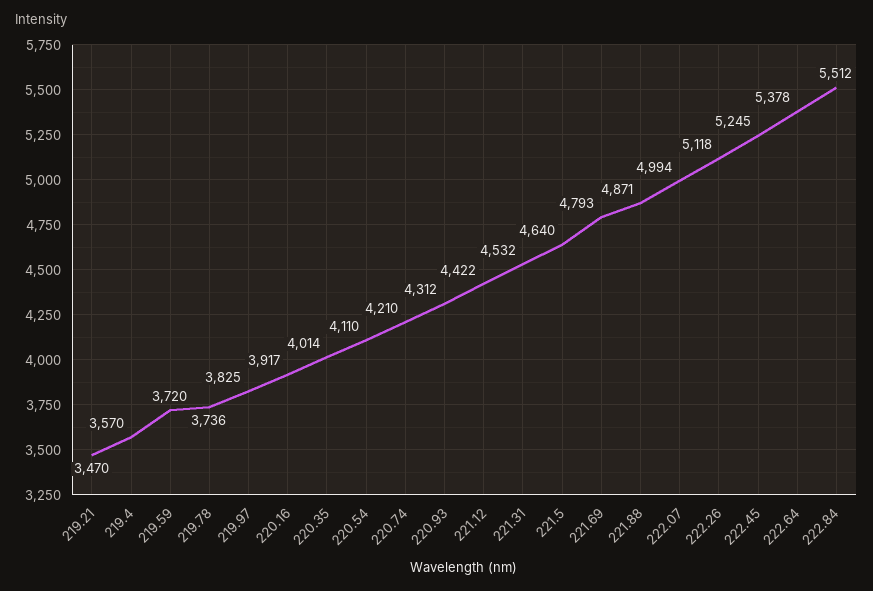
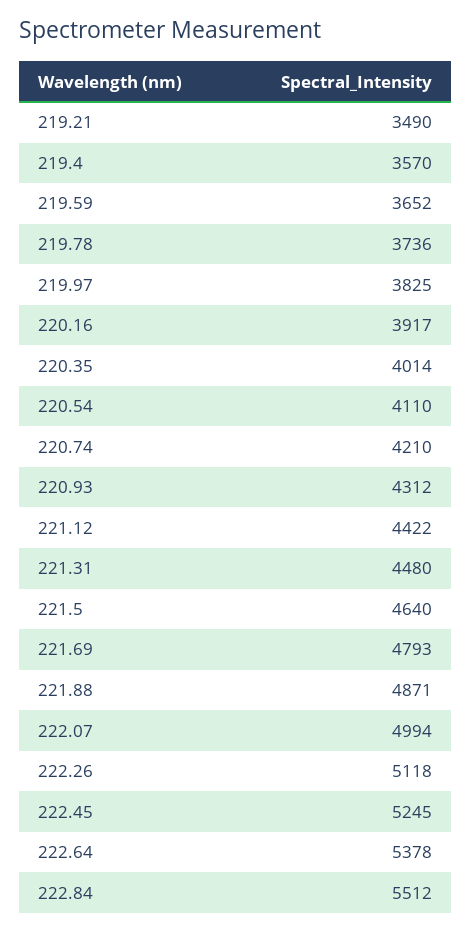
219.21: 3470 -> 3490
219.59: 3720 -> 3652
221.31: 4532 -> 4480

